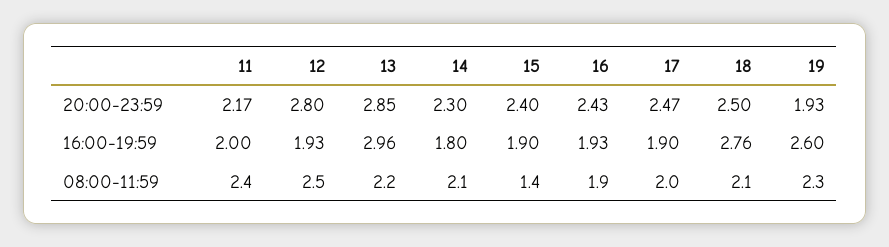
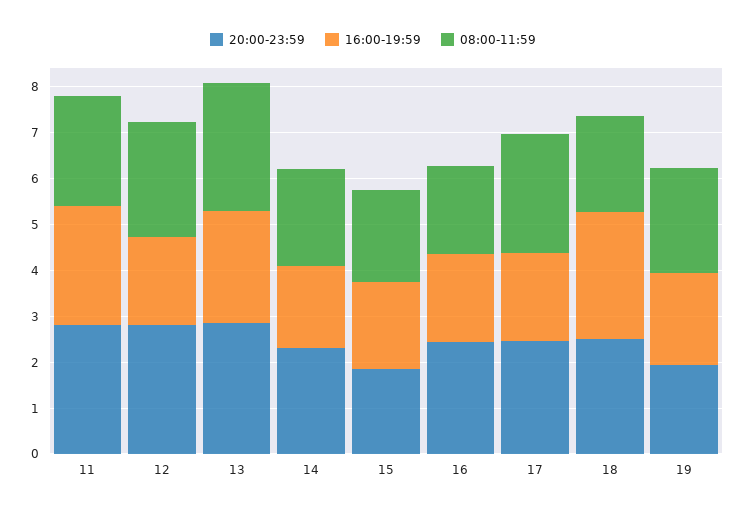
20:00-23:59, 11: 2.17 -> 2.8
20:00-23:59, 15: 2.4 -> 1.8
16:00-19:59, 11: 2 -> 2.6
16:00-19:59, 13: 2.96 -> 2.4
16:00-19:59, 19: 2.6 -> 2
08:00-11:59, 13: 2.2 -> 2.8
08:00-11:59, 15: 1.4 -> 2
08:00-11:59, 17: 2 -> 2.6

